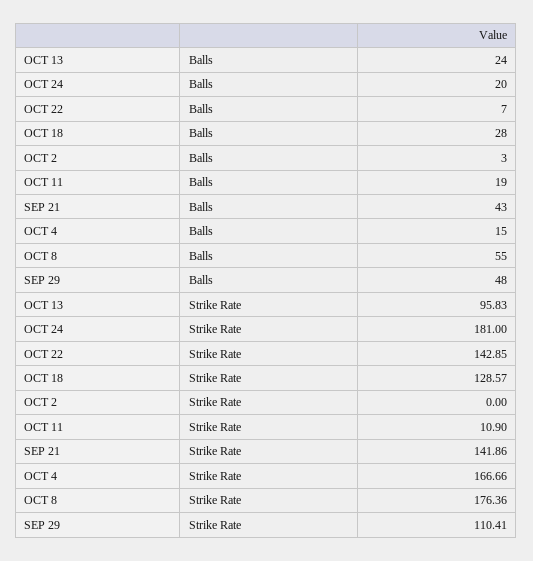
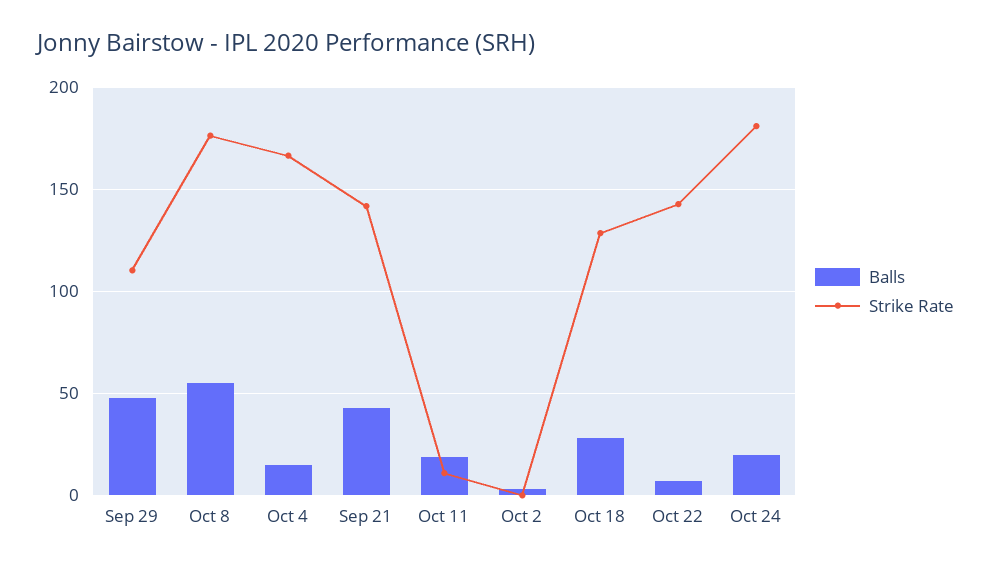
Balls, OCT 13: 24 -> none
Strike Rate, OCT 13: 95.83 -> none

